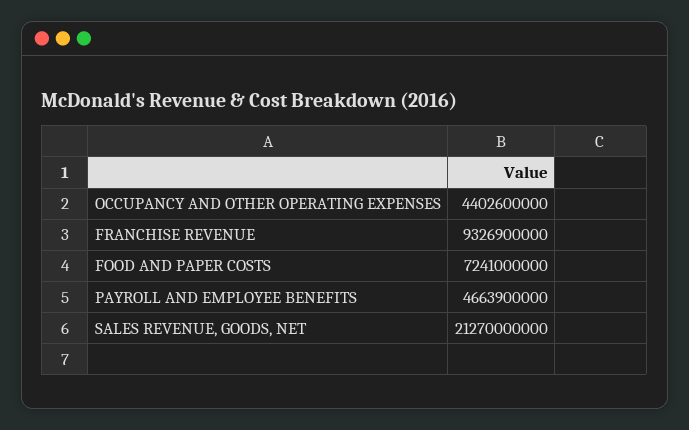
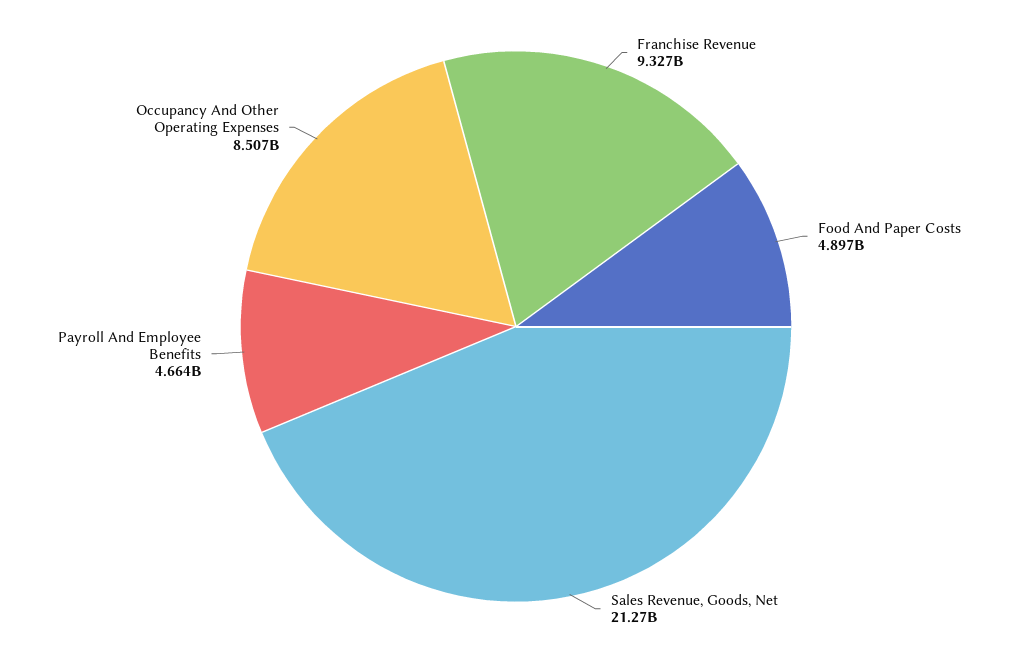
OCCUPANCY AND OTHER OPERATING EXPENSES: 4402600000 -> 8507000000
FOOD AND PAPER COSTS: 7241000000 -> 4897000000

